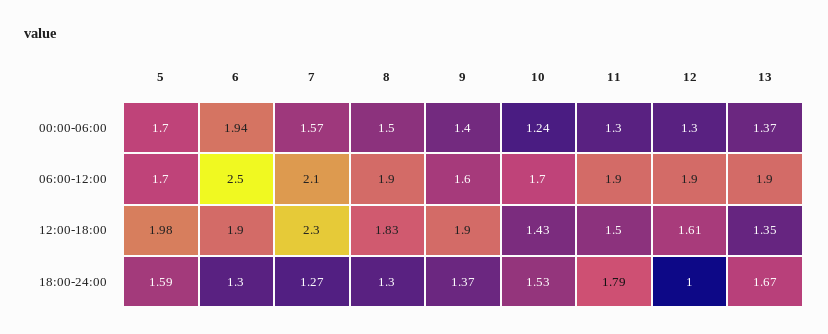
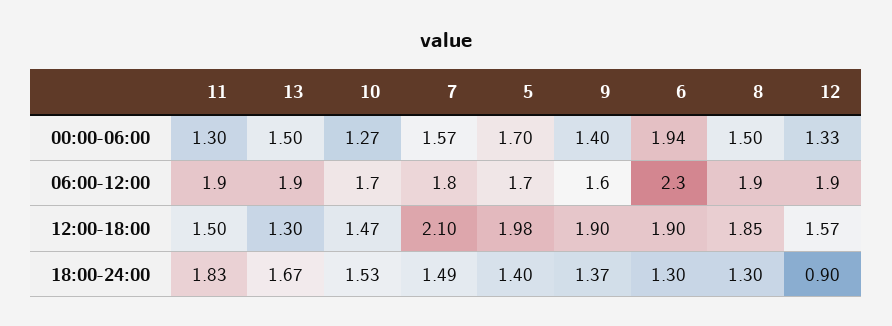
10, 00:00-06:00: 1.24 -> 1.27
12, 00:00-06:00: 1.3 -> 1.33
13, 00:00-06:00: 1.37 -> 1.5
6, 06:00-12:00: 2.5 -> 2.3
7, 06:00-12:00: 2.1 -> 1.8
7, 12:00-18:00: 2.3 -> 2.1
8, 12:00-18:00: 1.83 -> 1.85
10, 12:00-18:00: 1.43 -> 1.47
12, 12:00-18:00: 1.61 -> 1.57
13, 12:00-18:00: 1.35 -> 1.3
5, 18:00-24:00: 1.59 -> 1.4
7, 18:00-24:00: 1.27 -> 1.49
11, 18:00-24:00: 1.79 -> 1.83
12, 18:00-24:00: 1 -> 0.9

